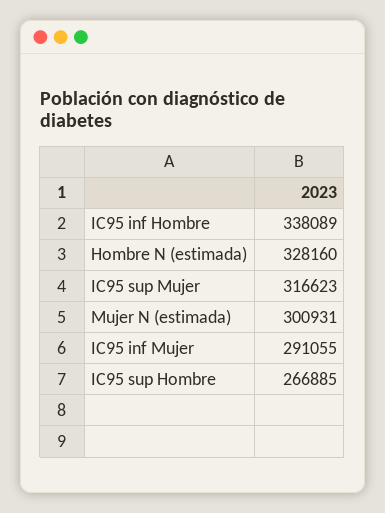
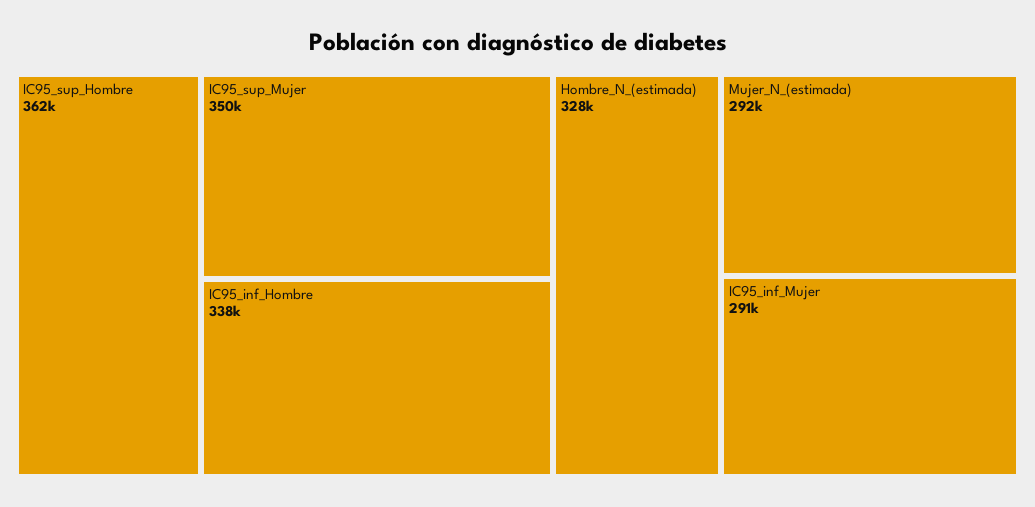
IC95 sup Mujer: 316623 -> 350000
Mujer N (estimada): 300931 -> 292000
IC95 sup Hombre: 266885 -> 362000

